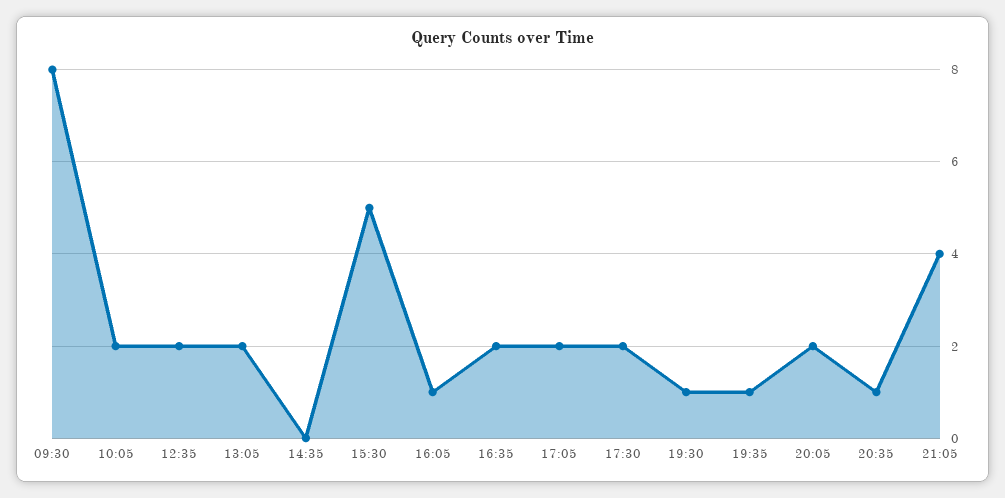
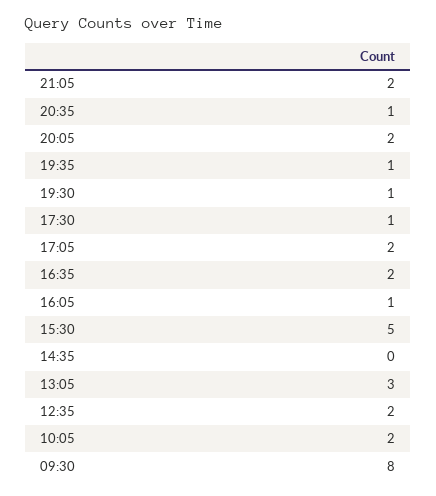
13:05: 2 -> 3
17:30: 2 -> 1
21:05: 4 -> 2

